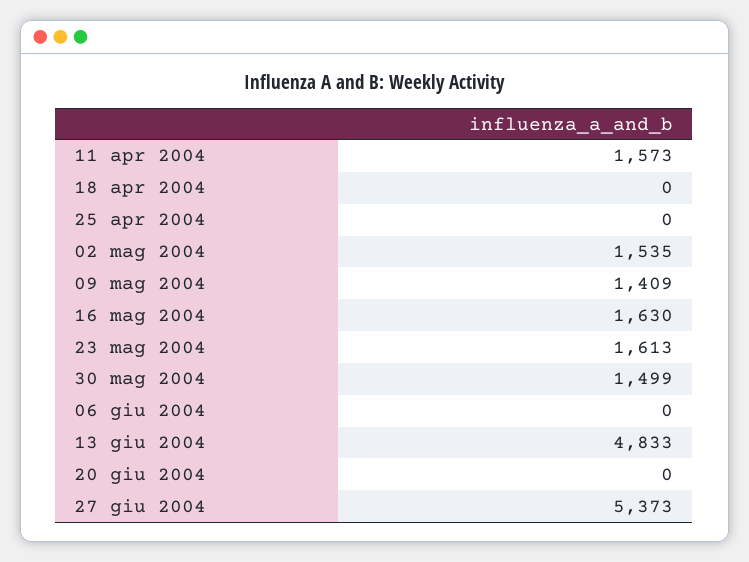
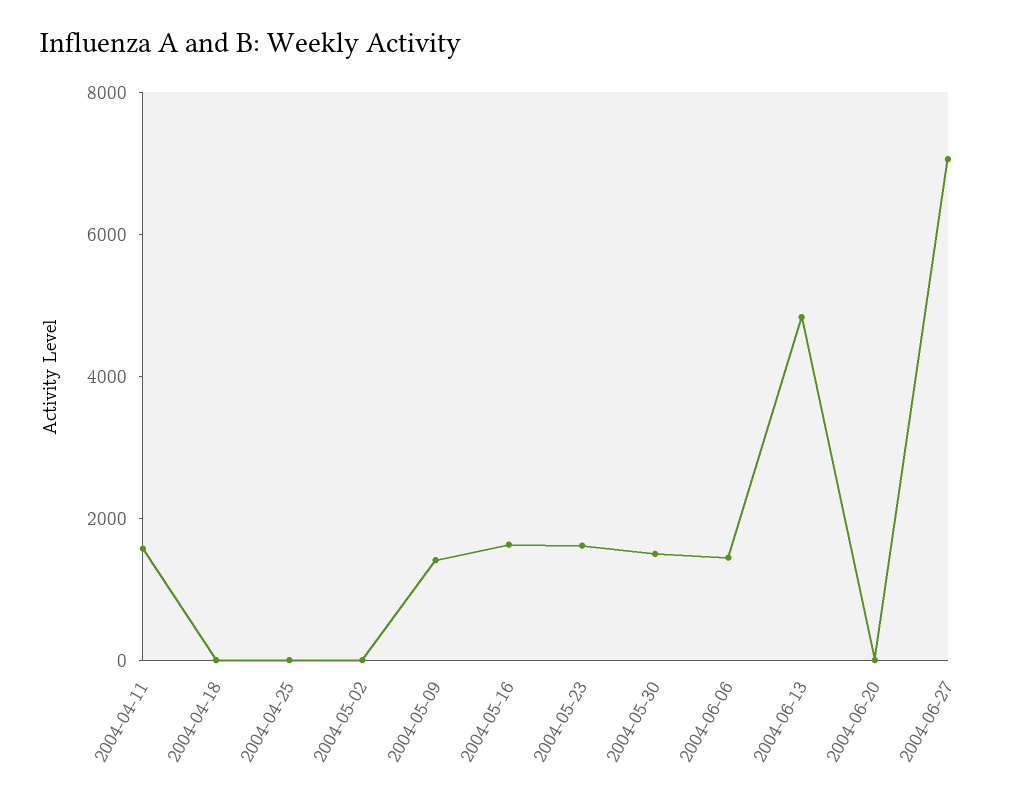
02 mag 2004: 1535 -> 0
06 giu 2004: 0 -> 1500
27 giu 2004: 5373 -> 7000

